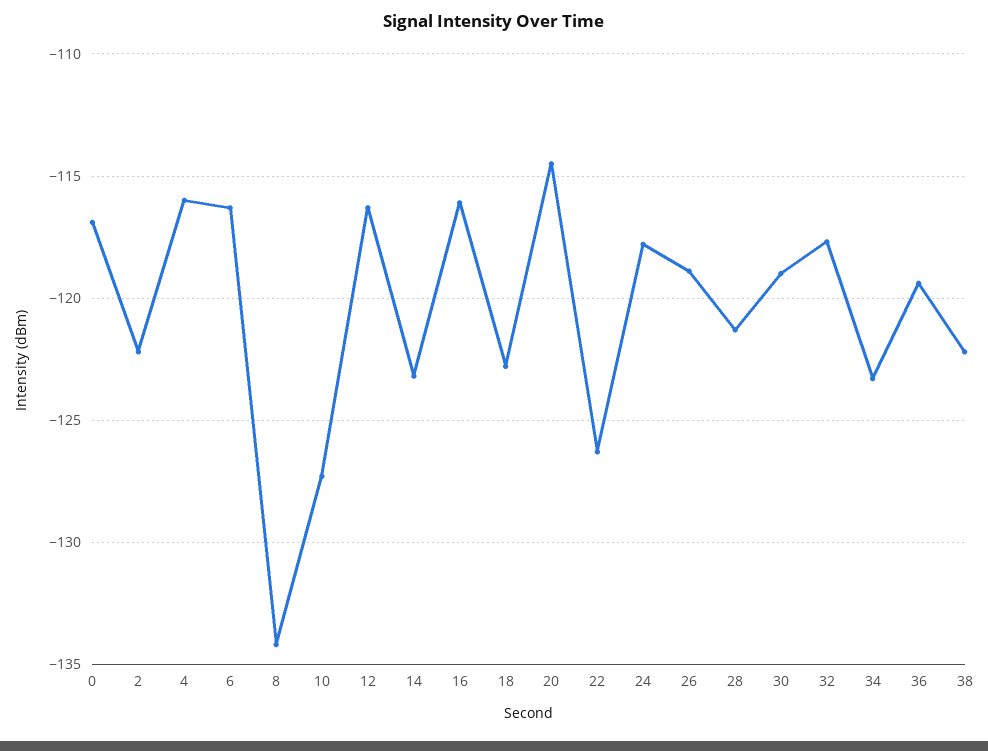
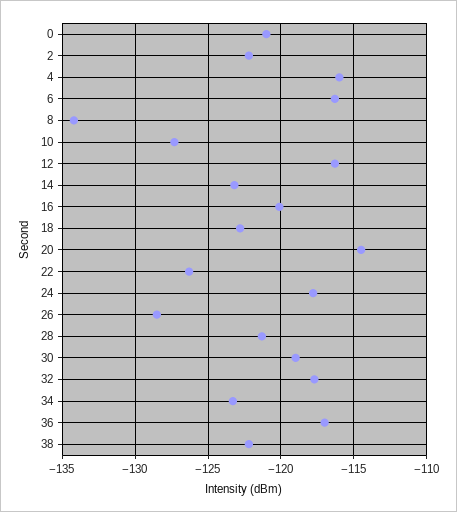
0: -117 -> -121
16: -116 -> -120
26: -119 -> -128.5
36: -119.5 -> -117

